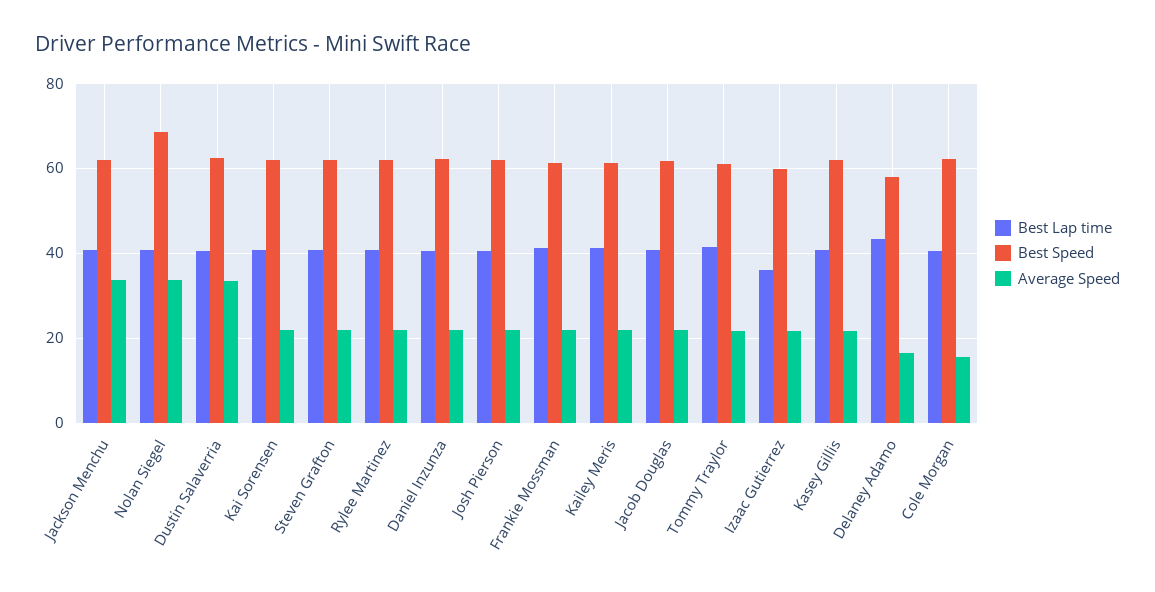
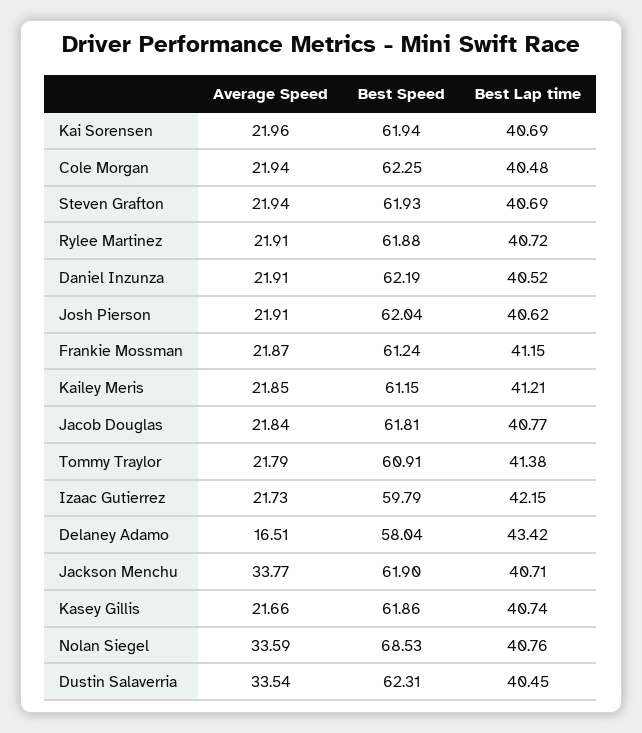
Best Lap time, Izaac Gutierrez: 36 -> 42.15
Average Speed, Cole Morgan: 16 -> 21.94

